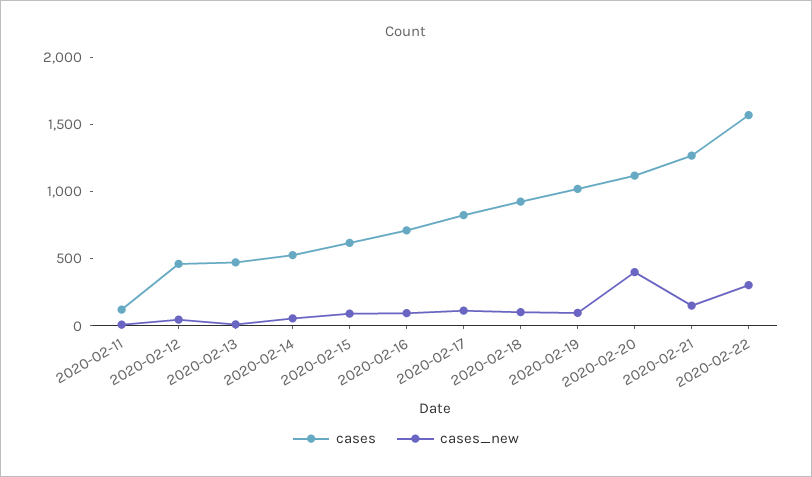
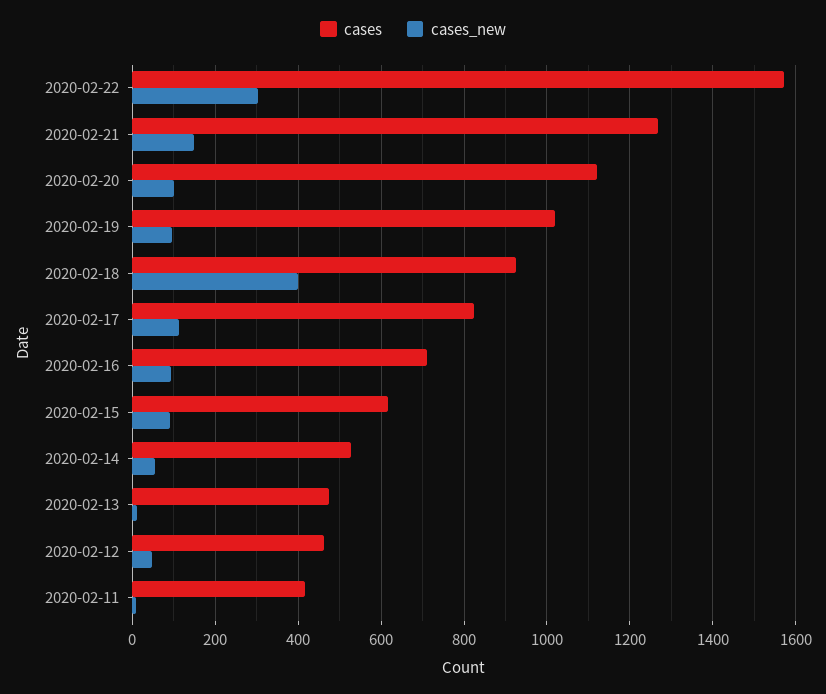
cases, 2020-02-11: 100 -> 420
cases_new, 2020-02-18: 100 -> 400
cases_new, 2020-02-20: 400 -> 100

